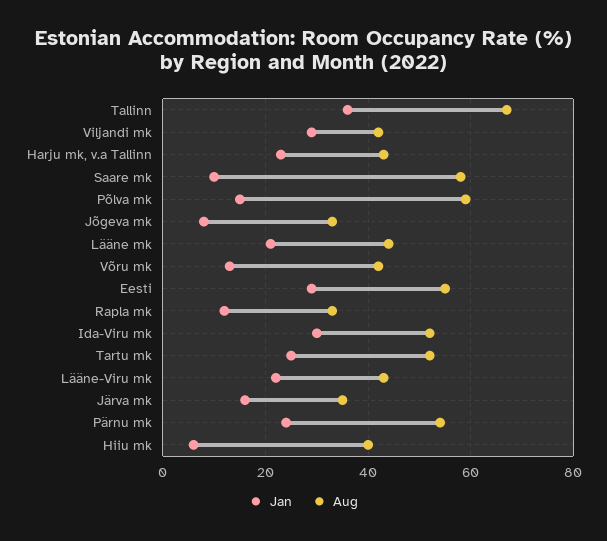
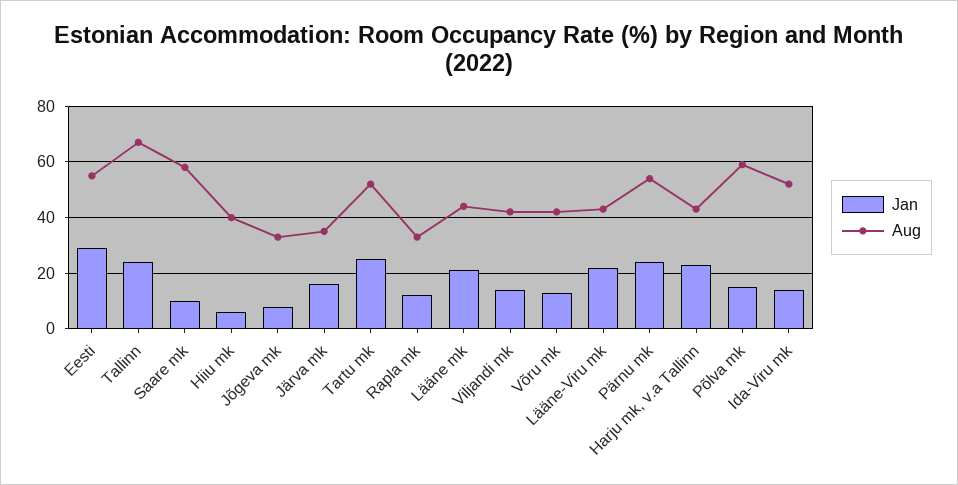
Jan, Tallinn: 35 -> 25
Jan, Viljandi mk: 30 -> 15
Jan, Ida-Viru mk: 30 -> 15

